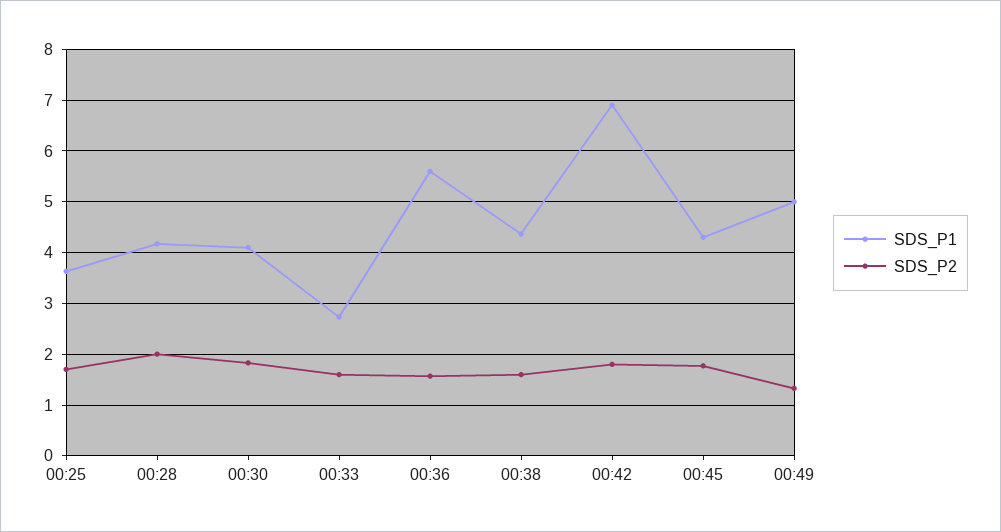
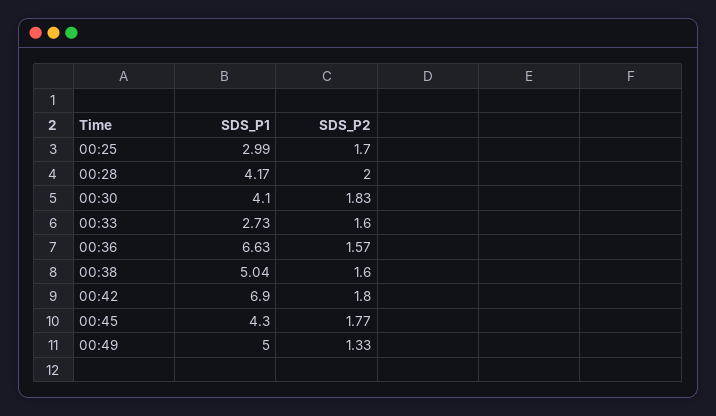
SDS_P1, 00:25: 3.6 -> 2.99
SDS_P1, 00:36: 5.6 -> 6.63
SDS_P1, 00:38: 4.4 -> 5.04

